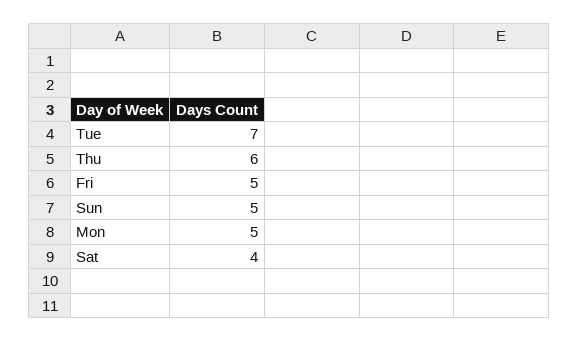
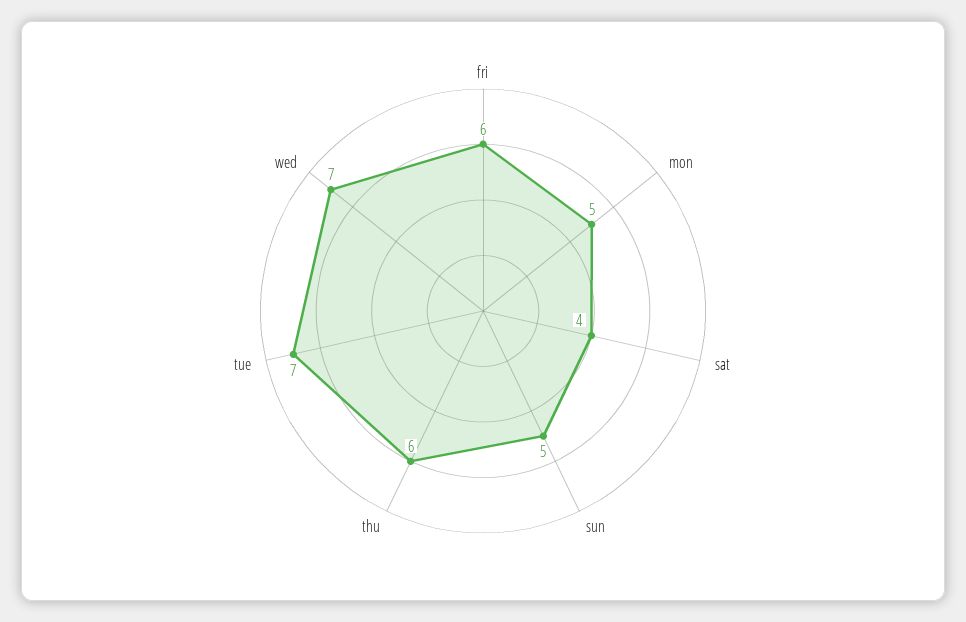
Fri: 5 -> 6
wed: none -> 7

